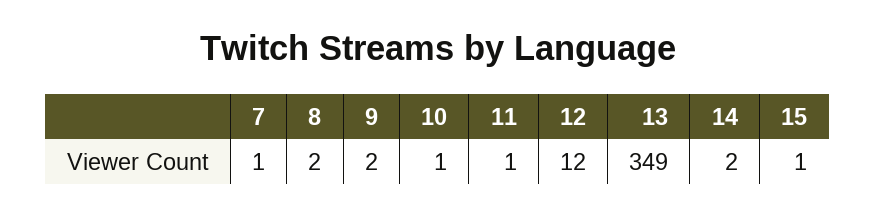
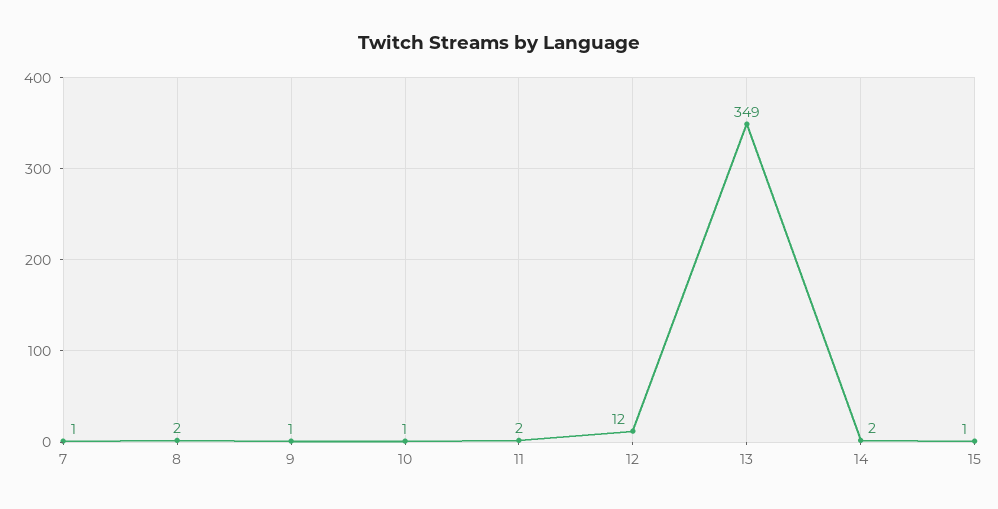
9: 2 -> 1
11: 1 -> 2

